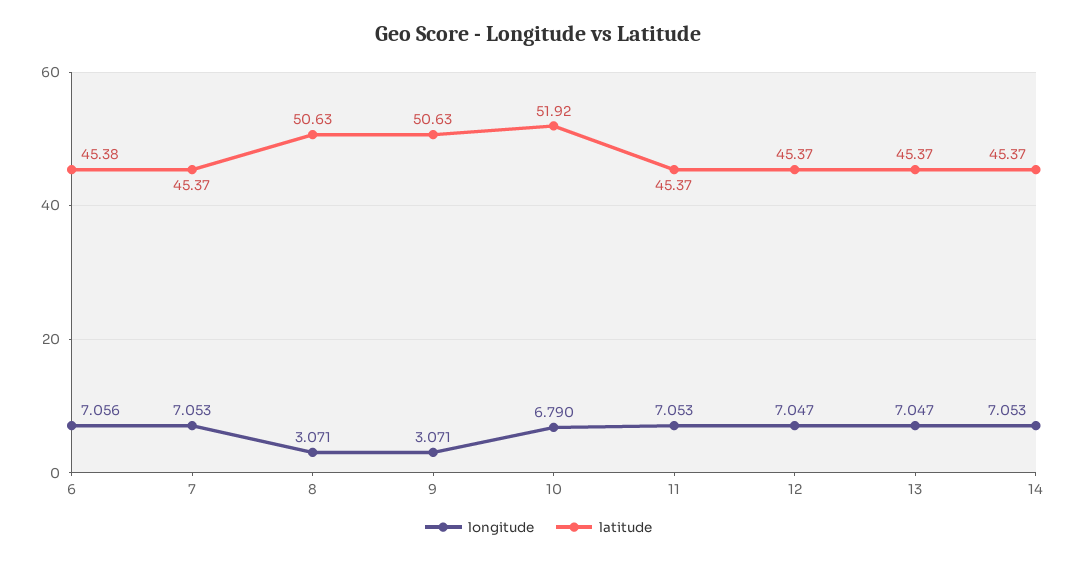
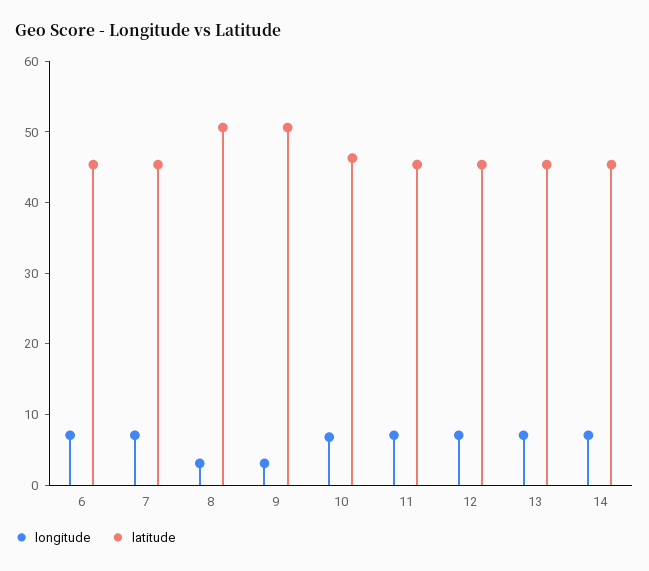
latitude, 10: 51.92 -> 46

